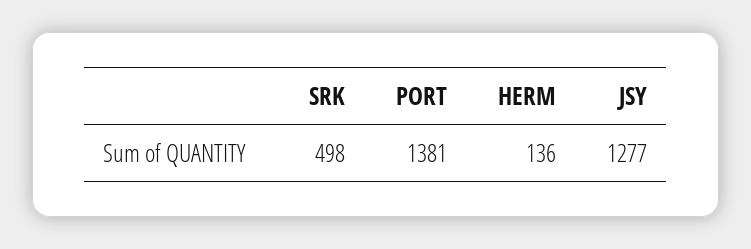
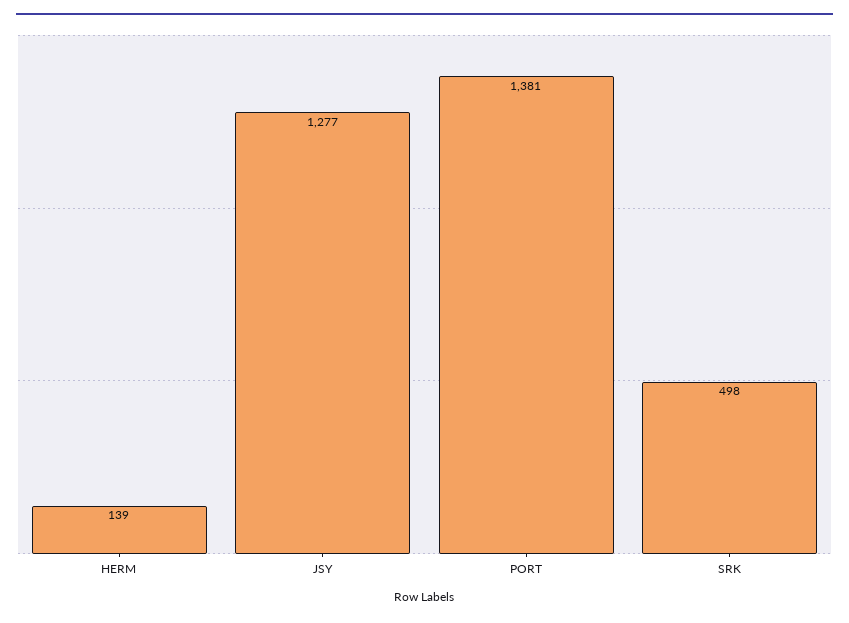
HERM: 136 -> 139

